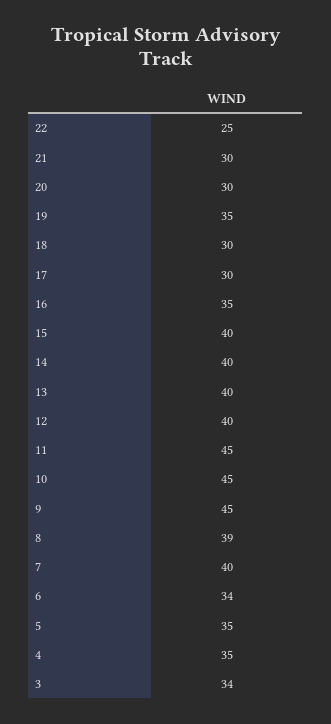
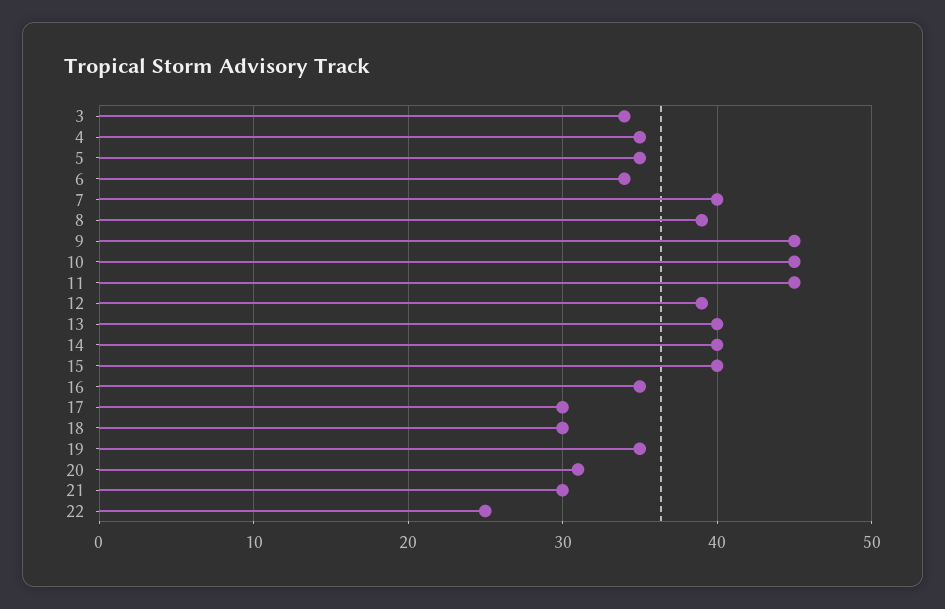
20: 30 -> 31
12: 40 -> 39

